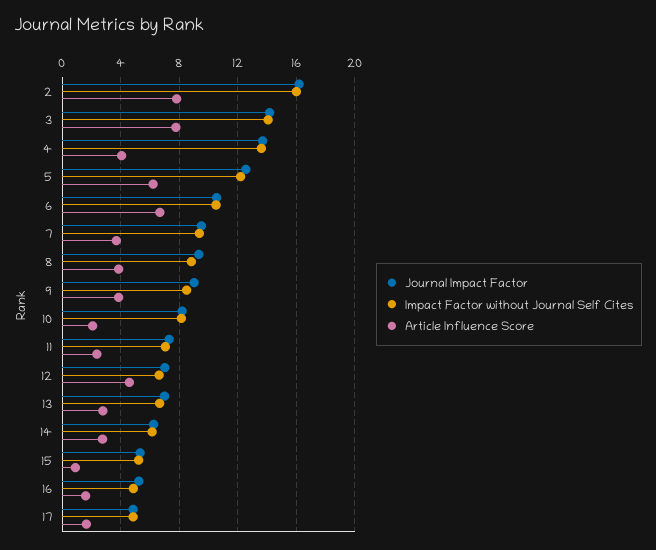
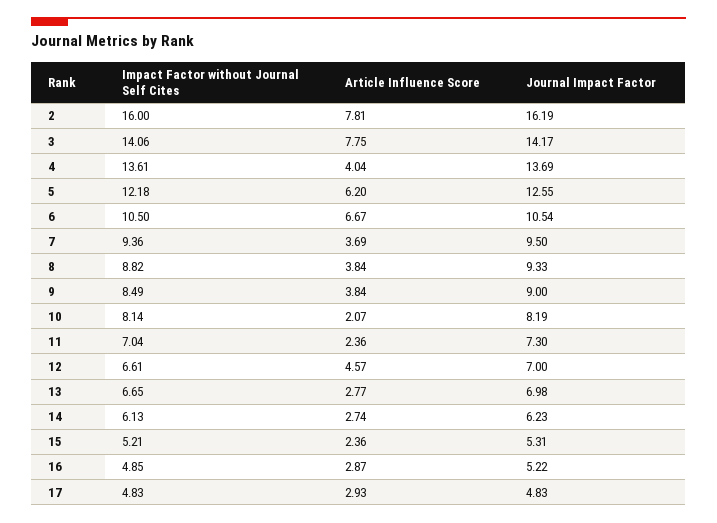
Article Influence Score, 15: 1 -> 2.36
Article Influence Score, 16: 1.5 -> 2.87
Article Influence Score, 17: 1.5 -> 2.93

